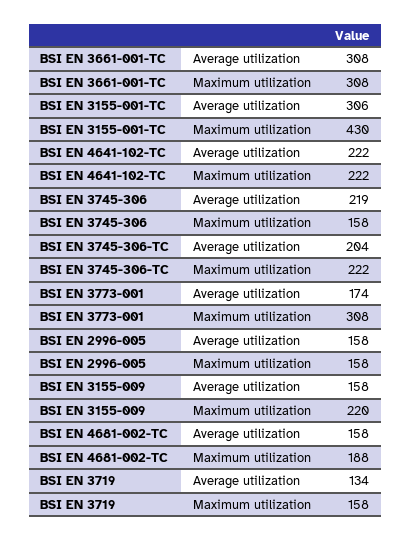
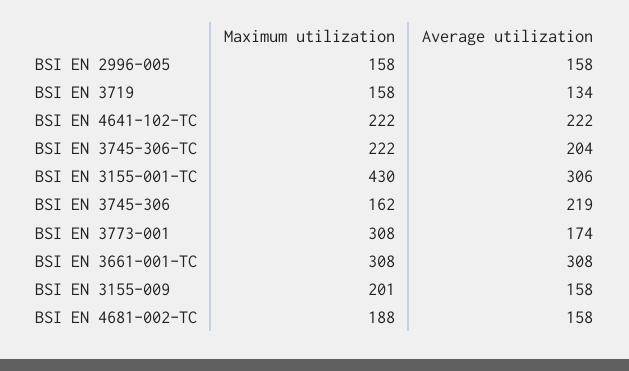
BSI EN 3745-306, Maximum utilization: 158 -> 162
BSI EN 3155-009, Maximum utilization: 220 -> 201

